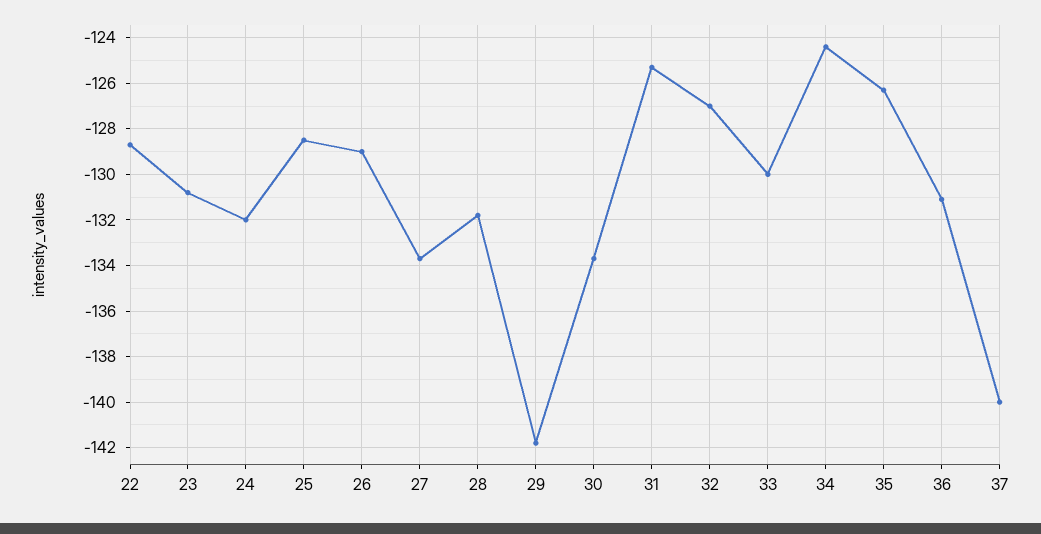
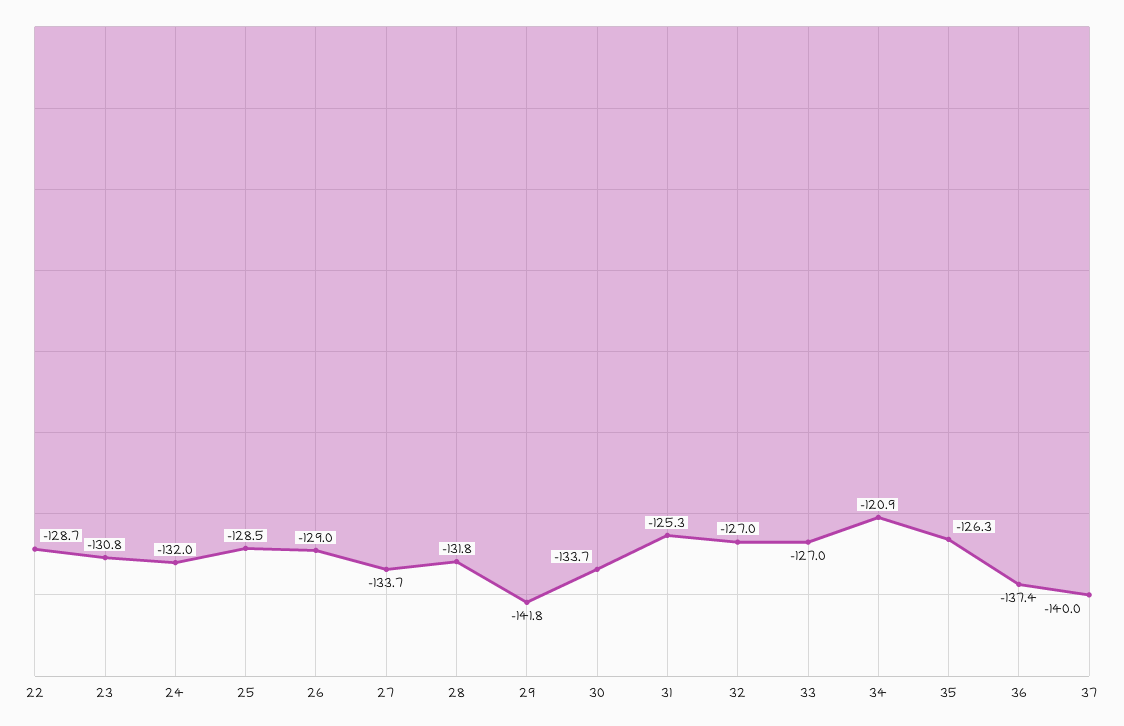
33: -130 -> -127
34: -124.5 -> -120.9
36: -131 -> -137.4

